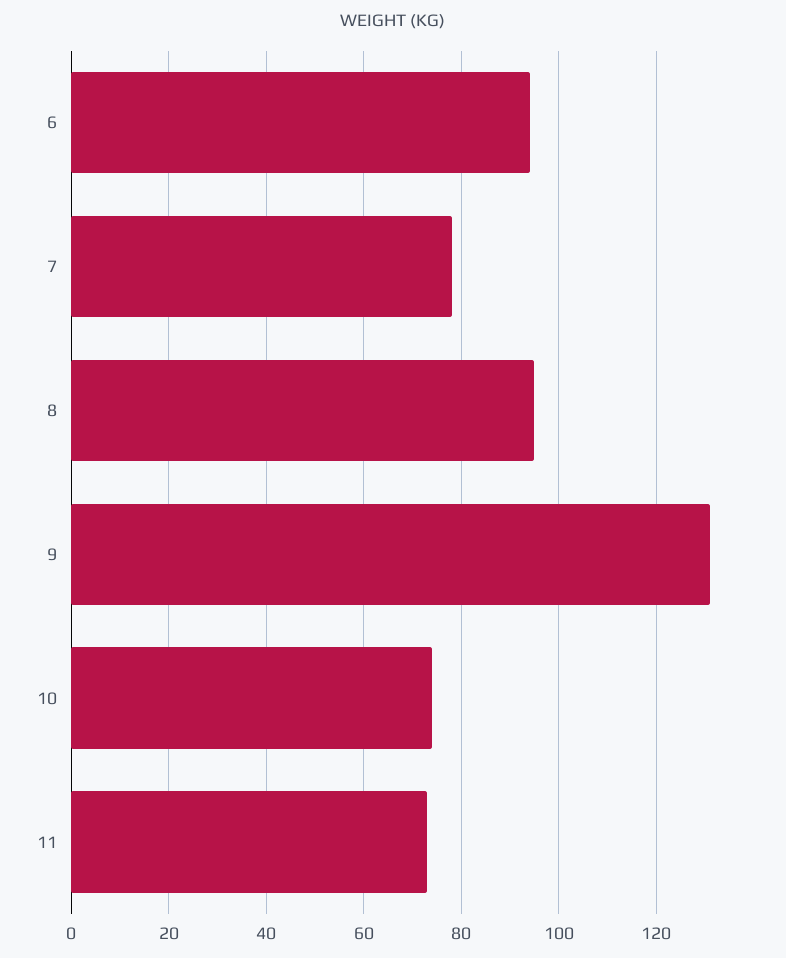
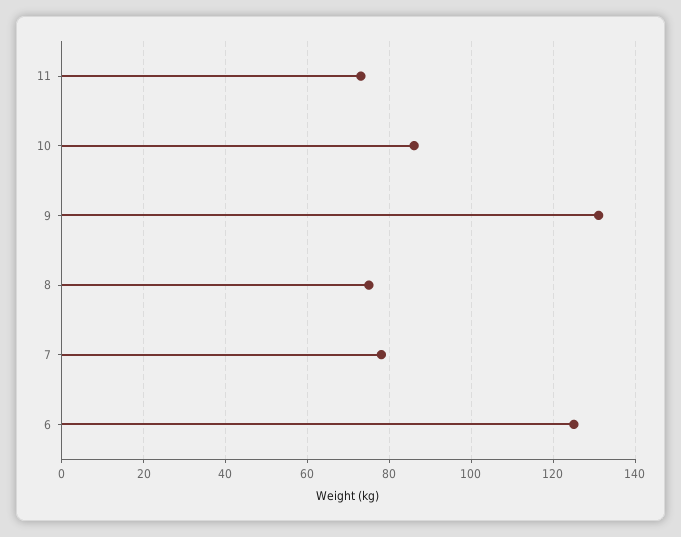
6: 95 -> 125
8: 95 -> 75
10: 75 -> 85

